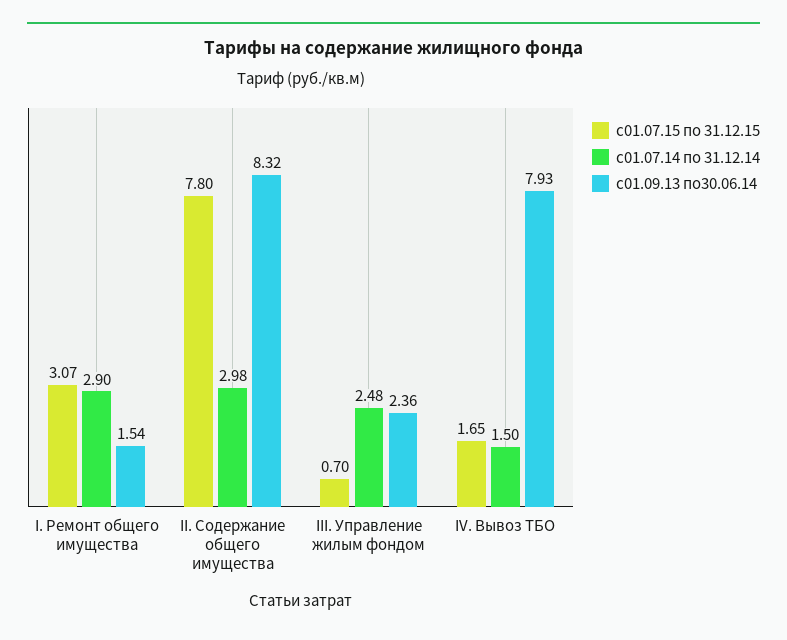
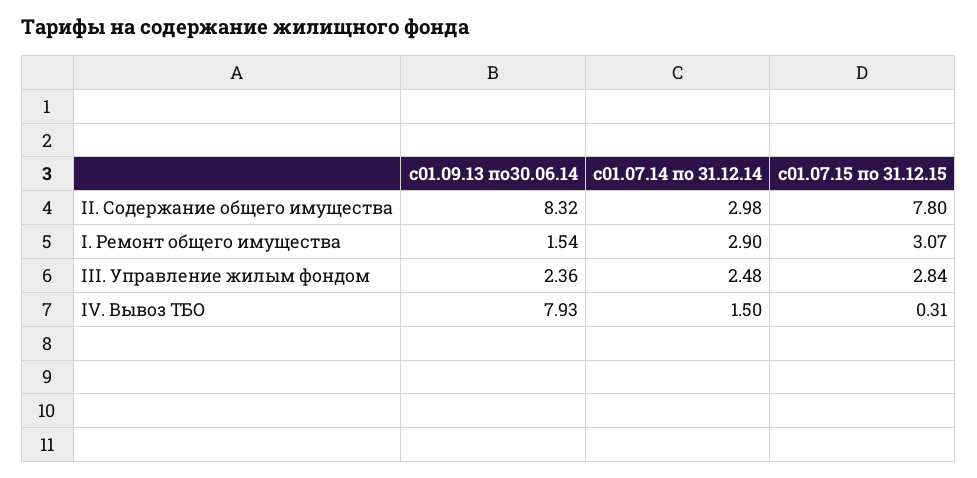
с01.07.15 по 31.12.15, III. Управление жилым фондом: 0.7 -> 2.84
с01.07.15 по 31.12.15, IV. Вывоз ТБО: 1.65 -> 0.31

